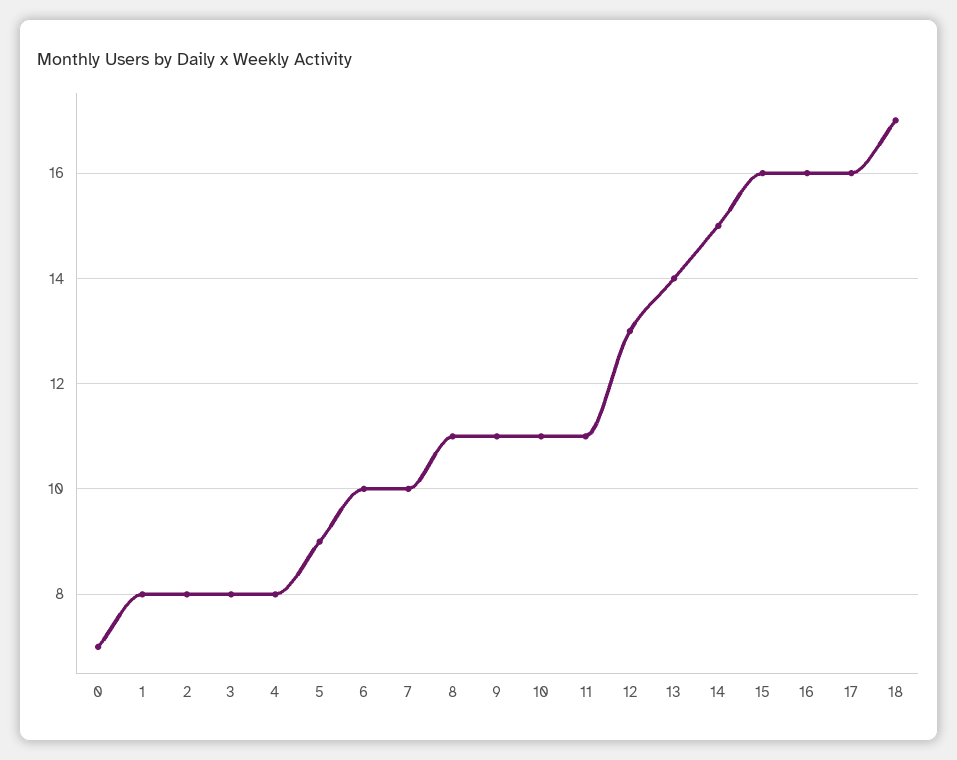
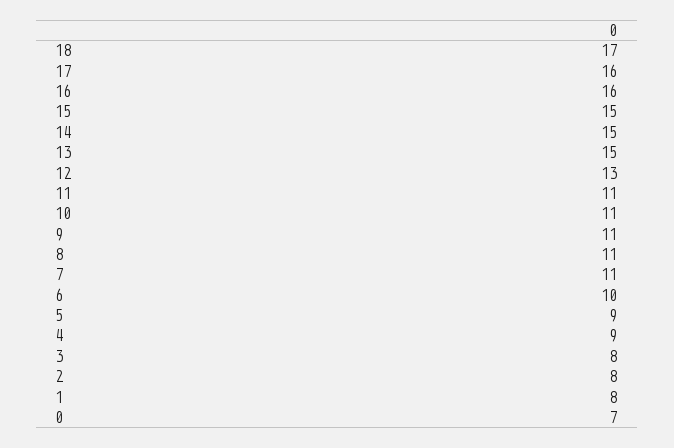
4: 8 -> 9
7: 10 -> 11
13: 14 -> 15
15: 16 -> 15

